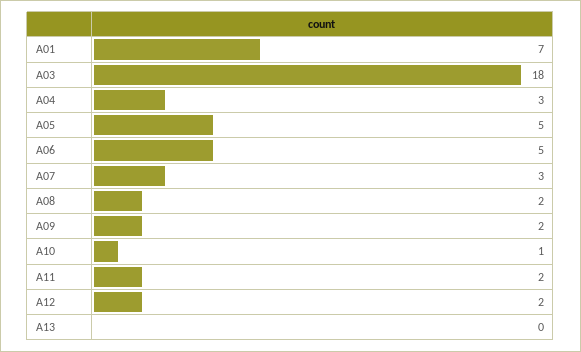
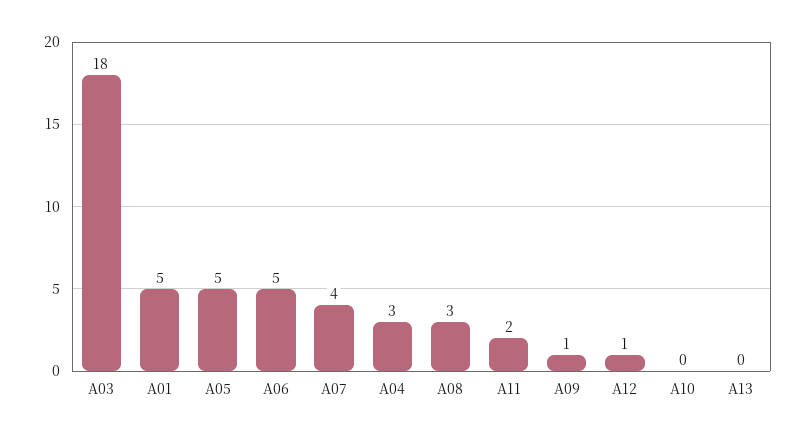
A01: 7 -> 5
A07: 3 -> 4
A08: 2 -> 3
A09: 2 -> 1
A10: 1 -> 0
A12: 2 -> 1

